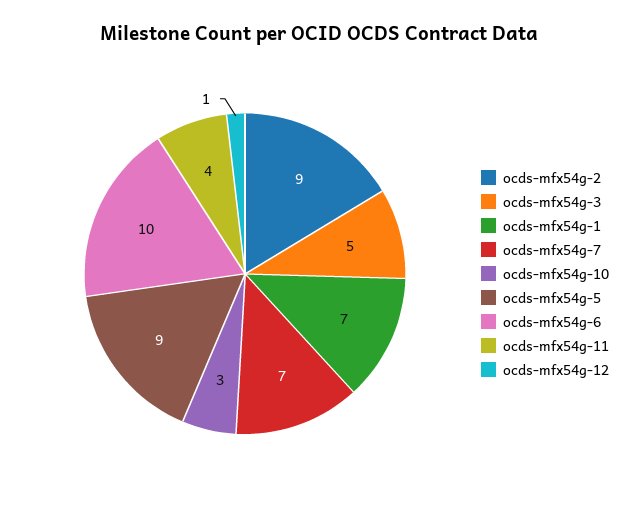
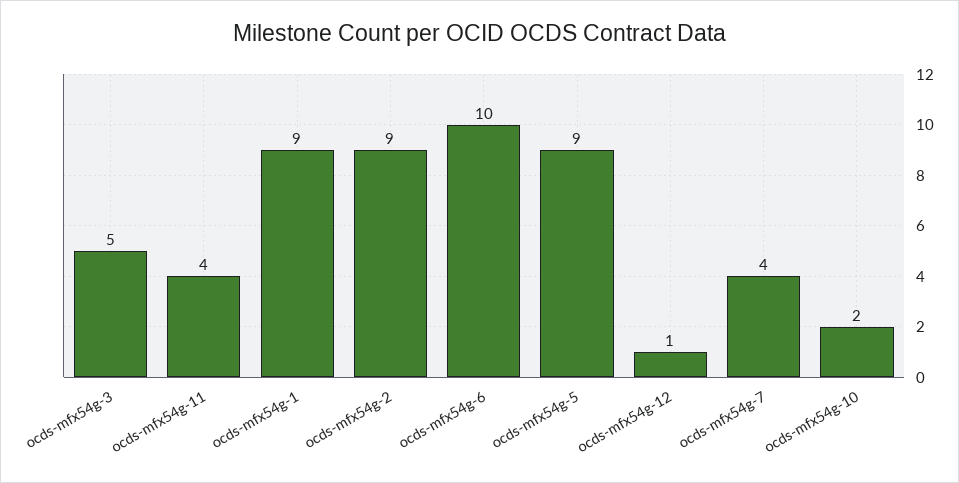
ocds-mfx54g-1: 7 -> 9
ocds-mfx54g-7: 7 -> 4
ocds-mfx54g-10: 3 -> 2

